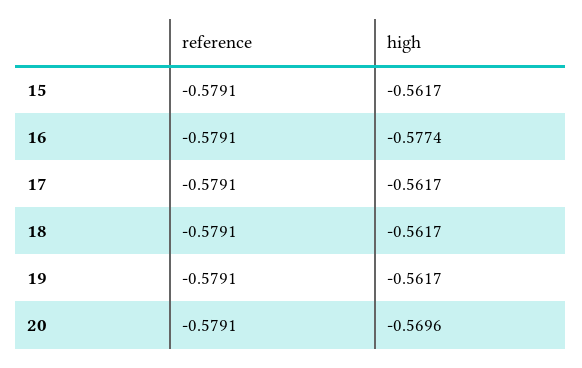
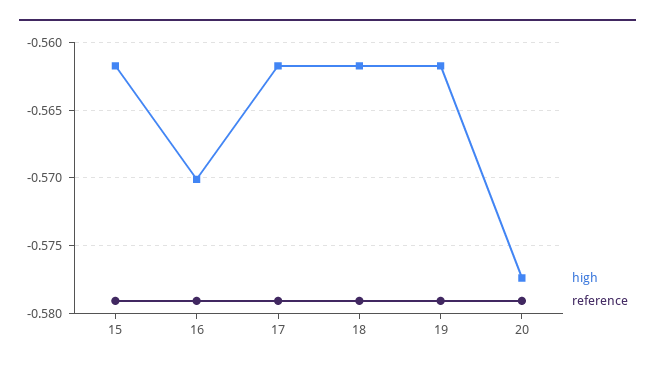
high, 16: -0.5774 -> -0.57
high, 20: -0.5696 -> -0.5775

